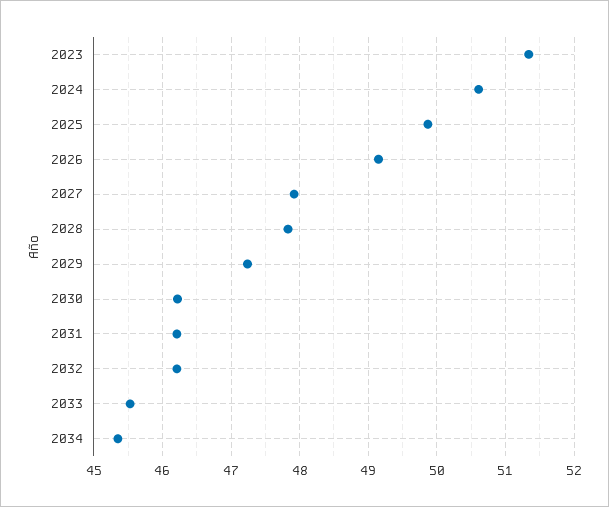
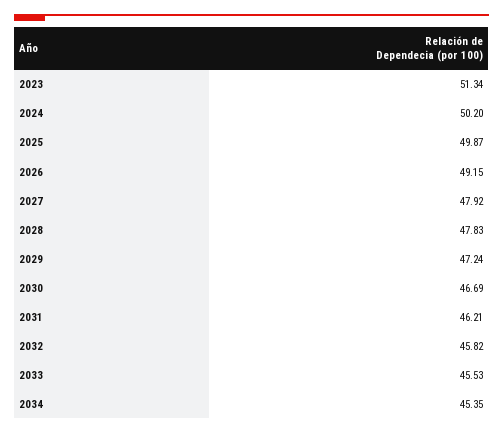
2024: 50.6 -> 50.2
2030: 46.2 -> 46.69
2032: 46.2 -> 45.82

